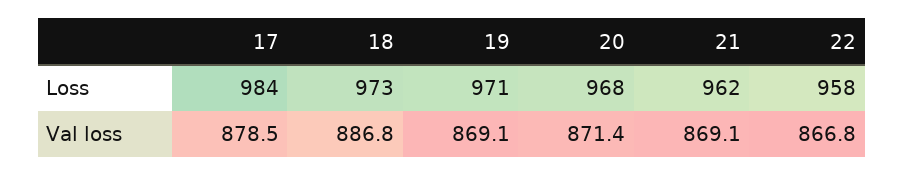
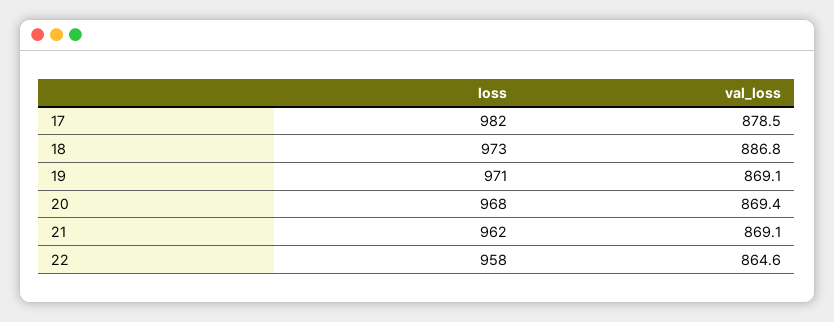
17, Loss: 984 -> 982
20, Val loss: 871.4 -> 869.4
22, Val loss: 866.8 -> 864.6

